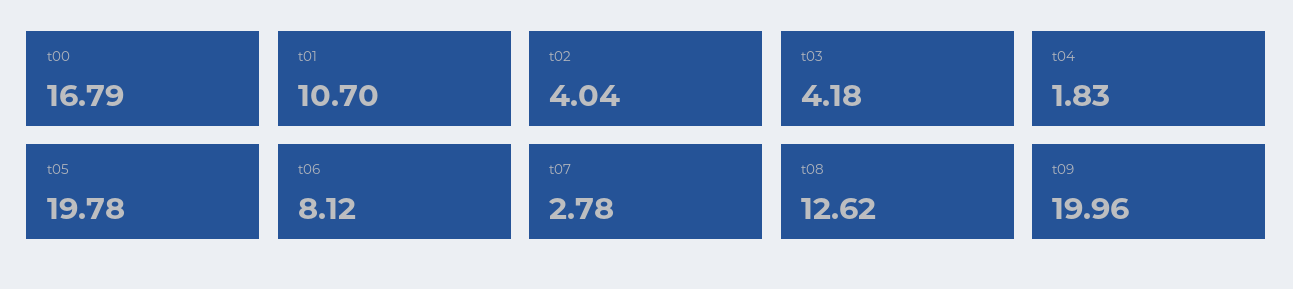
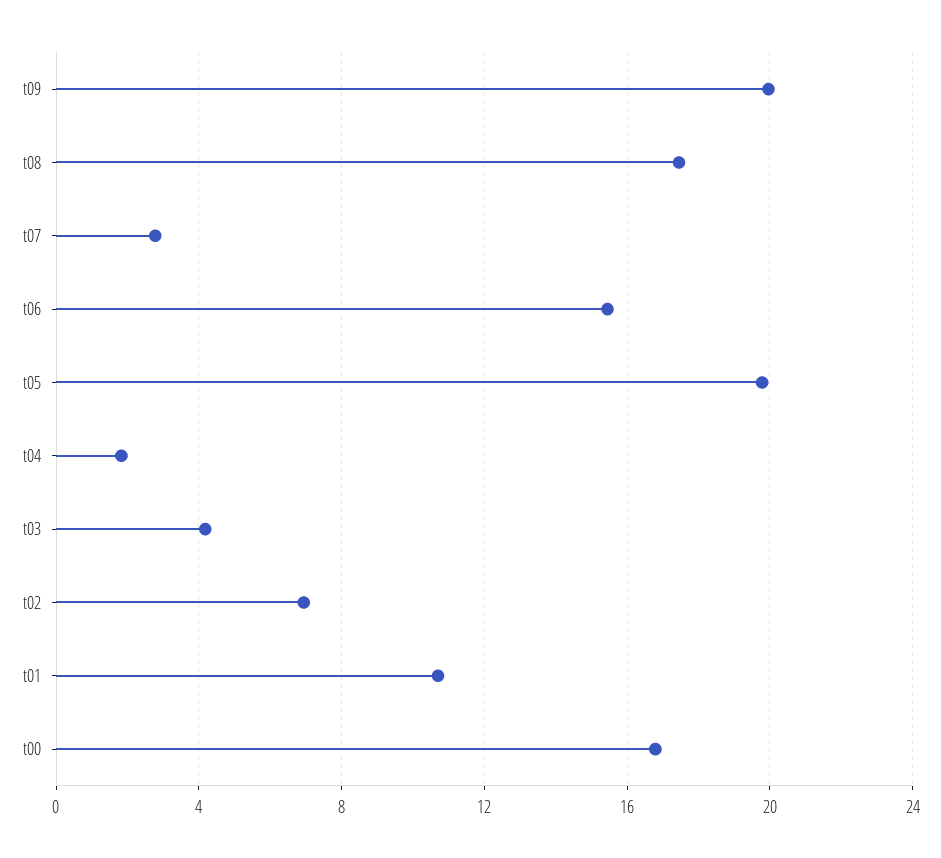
t02: 4.04 -> 7
t06: 8.12 -> 15.5
t08: 12.62 -> 17.5

